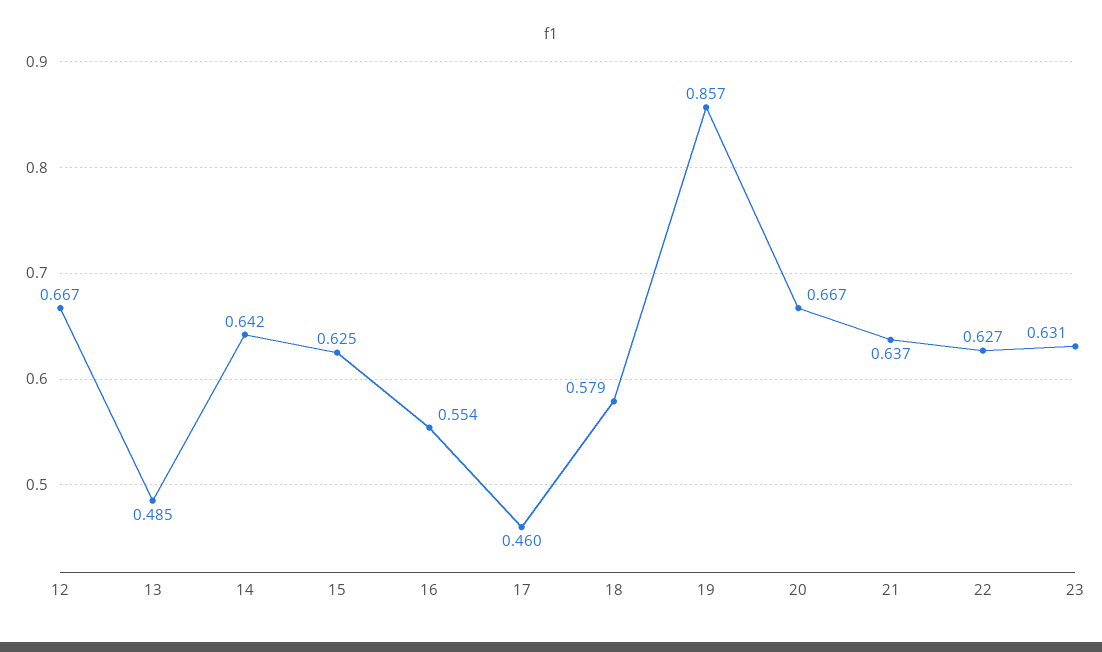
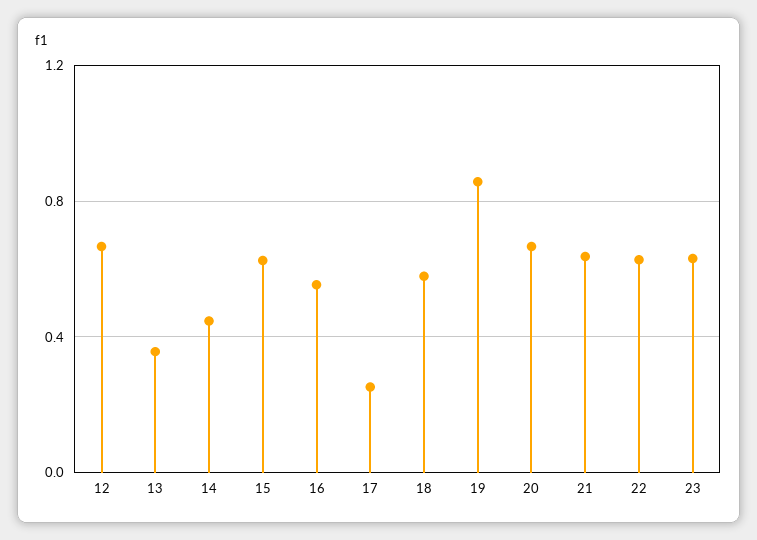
13: 0.485 -> 0.35
14: 0.642 -> 0.45
17: 0.46 -> 0.25

